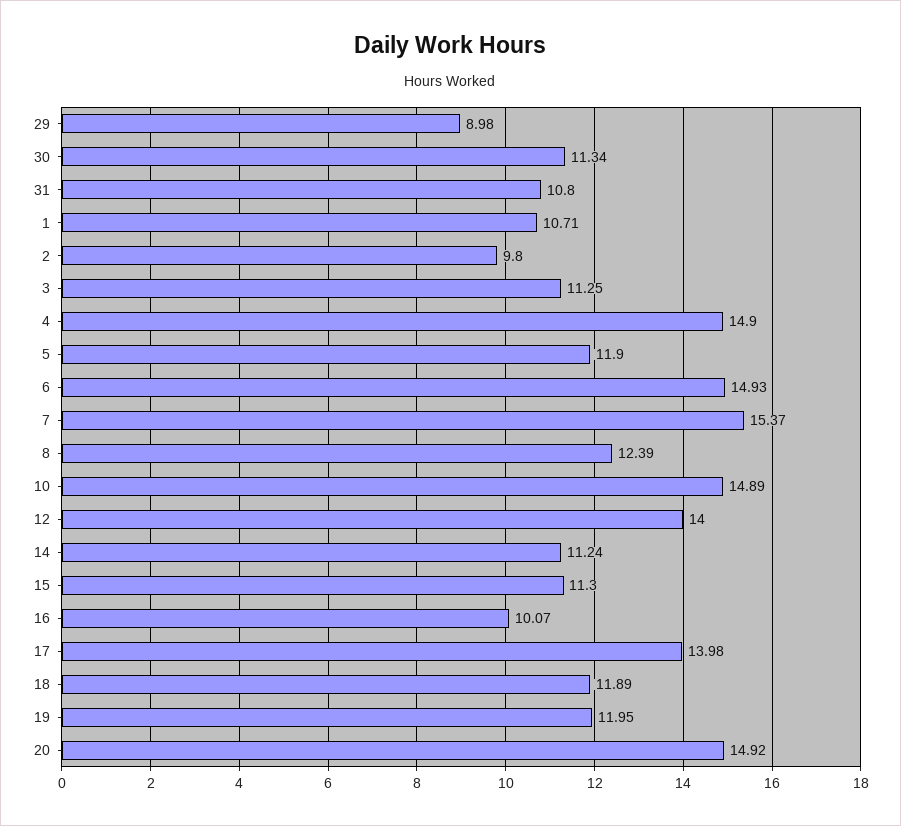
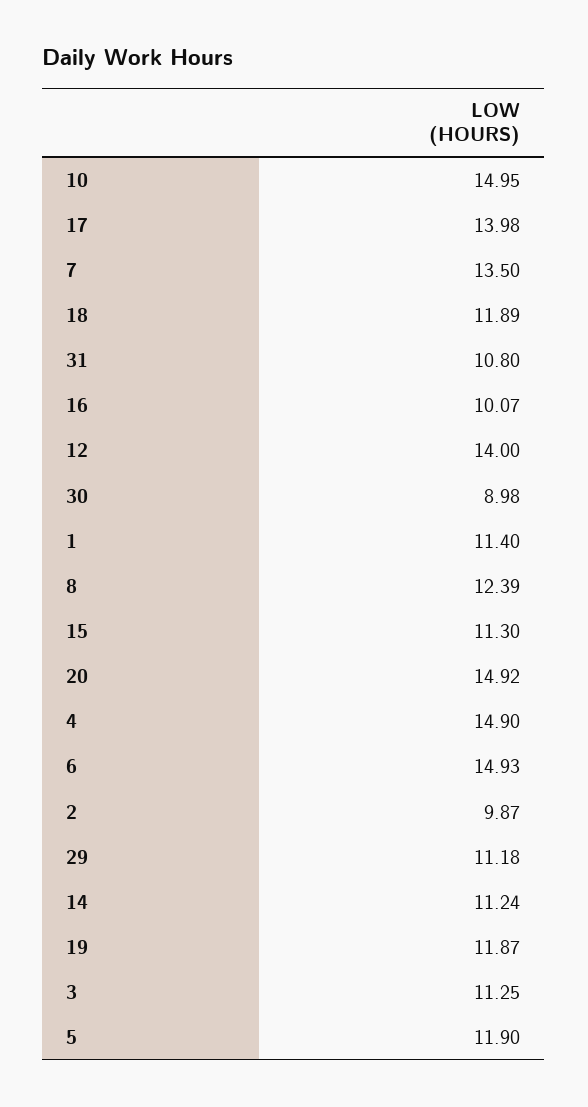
29: 8.98 -> 11.18
30: 11.34 -> 8.98
1: 10.71 -> 11.4
2: 9.8 -> 9.87
7: 15.37 -> 13.5
10: 14.89 -> 14.95
19: 11.95 -> 11.87

